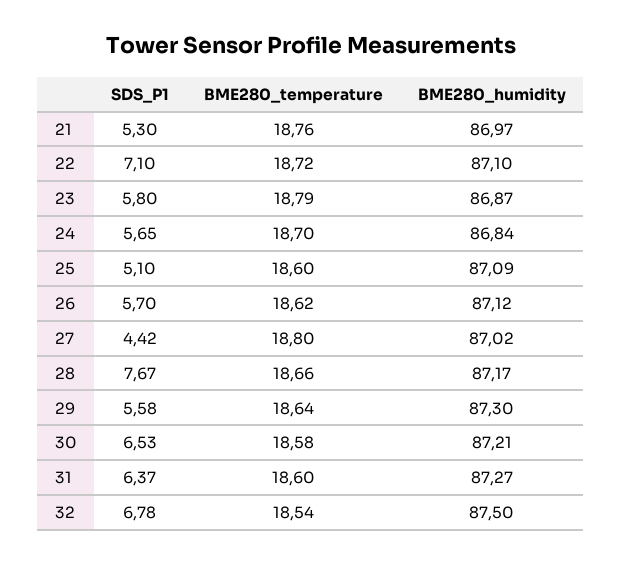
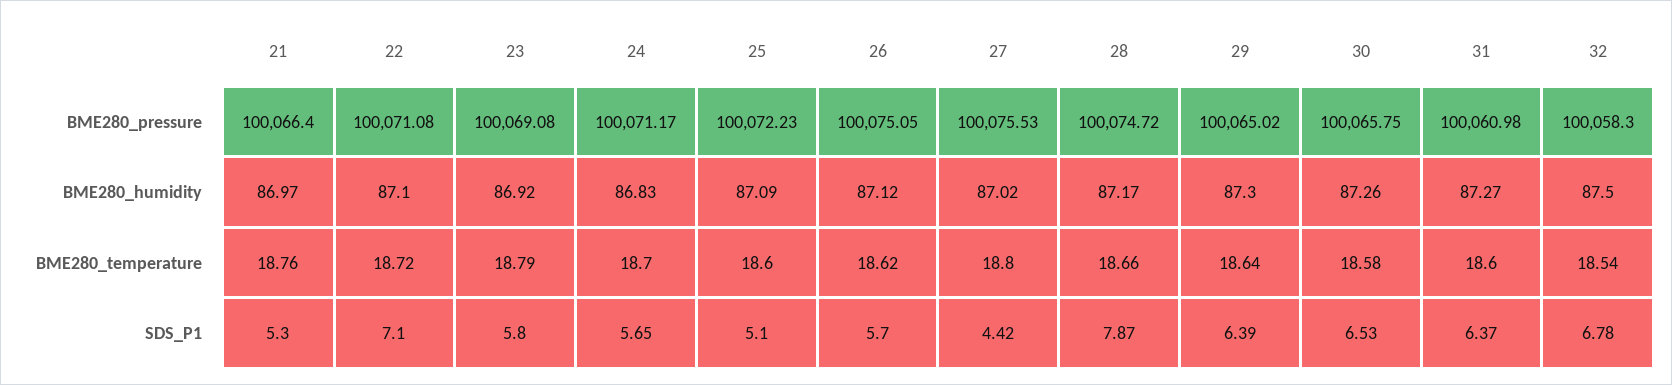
BME280_humidity, 23: 86.87 -> 86.92
BME280_humidity, 24: 86.84 -> 86.83
SDS_P1, 28: 7.67 -> 7.87
SDS_P1, 29: 5.58 -> 6.39
BME280_humidity, 30: 87.21 -> 87.26
BME280_pressure, 21: none -> 100066.4
BME280_pressure, 22: none -> 100071.08
BME280_pressure, 23: none -> 100069.08
BME280_pressure, 24: none -> 100071.17
BME280_pressure, 25: none -> 100072.23
BME280_pressure, 26: none -> 100075.05
BME280_pressure, 27: none -> 100075.53
BME280_pressure, 28: none -> 100074.72
BME280_pressure, 29: none -> 100065.02
BME280_pressure, 30: none -> 100065.75
BME280_pressure, 31: none -> 100060.98
BME280_pressure, 32: none -> 100058.3

